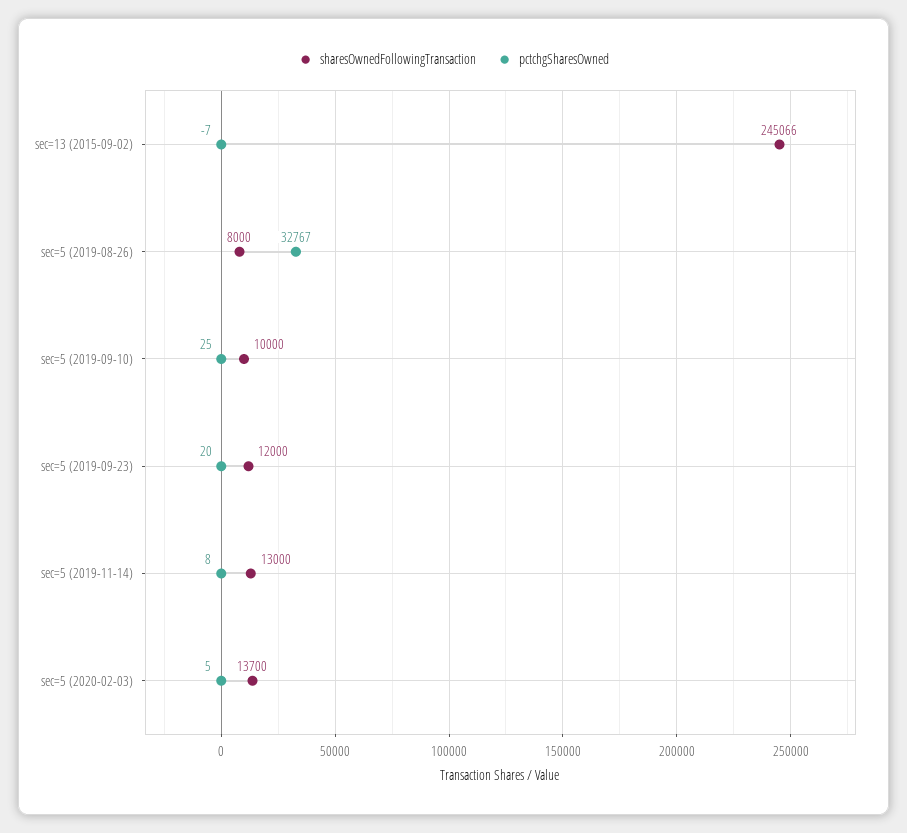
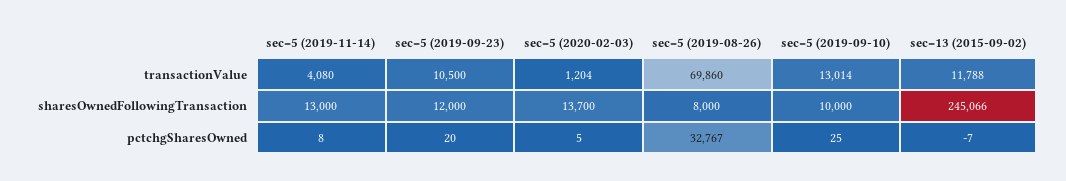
transactionValue, sec=5 (2019-11-14): none -> 4080
transactionValue, sec=5 (2019-09-23): none -> 10500
transactionValue, sec=5 (2020-02-03): none -> 1204
transactionValue, sec=5 (2019-08-26): none -> 69860
transactionValue, sec=5 (2019-09-10): none -> 13014
transactionValue, sec=13 (2015-09-02): none -> 11788

